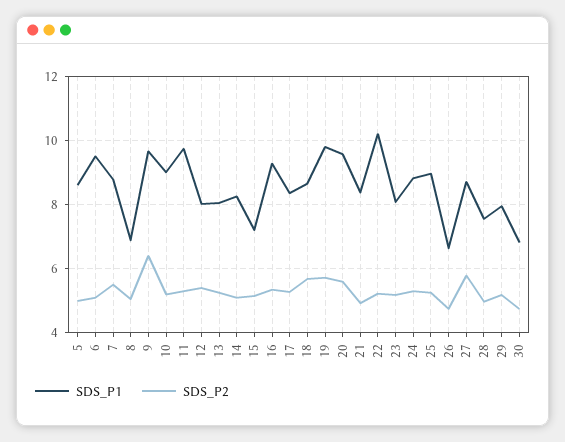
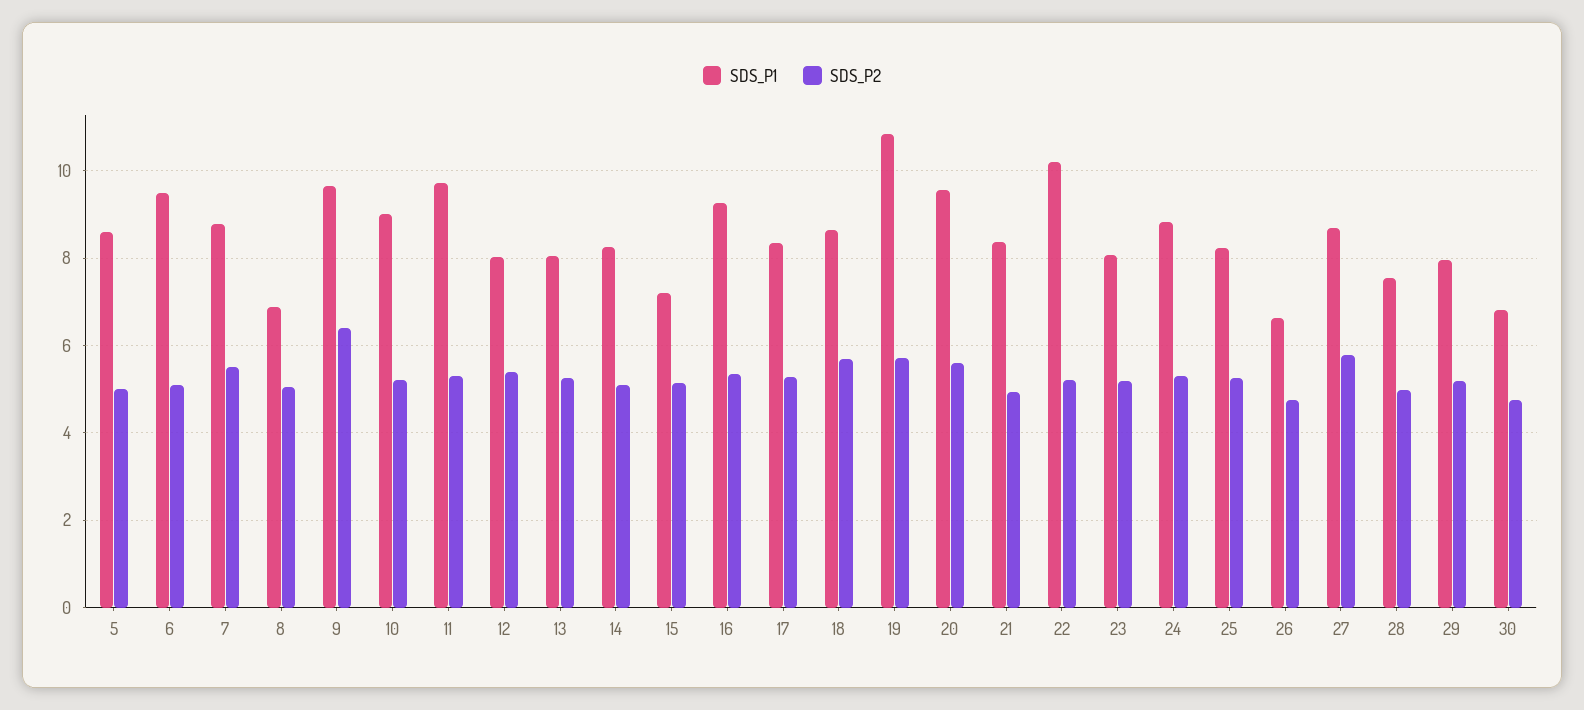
SDS_P1, 19: 9.8 -> 10.8
SDS_P1, 25: 9 -> 8.2

